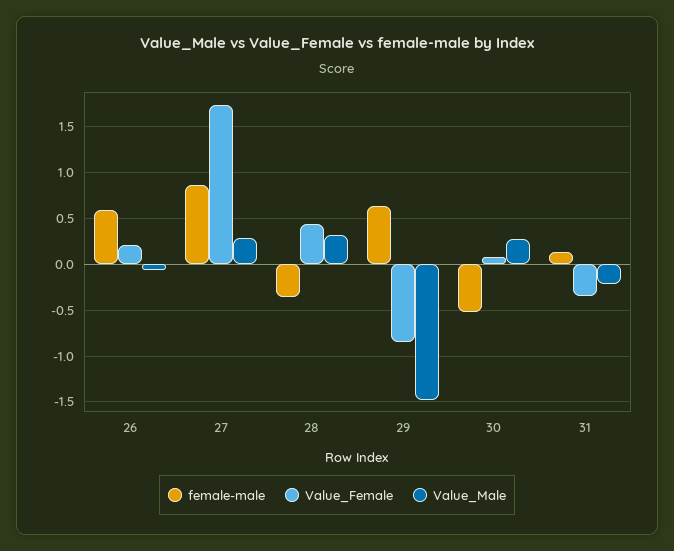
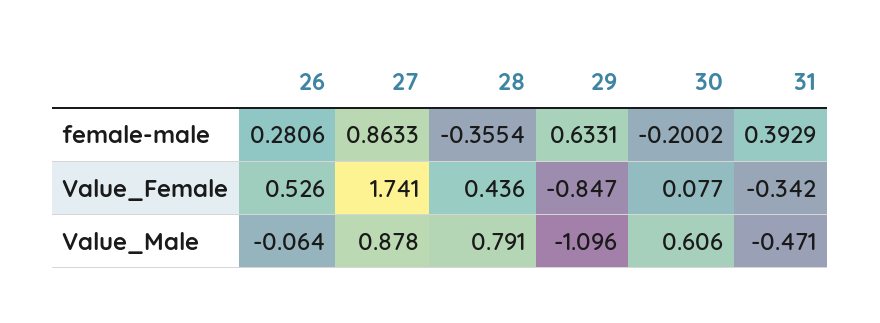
female-male, 26: 0.6 -> 0.2806
Value_Female, 26: 0.2 -> 0.526
Value_Male, 27: 0.3 -> 0.878
Value_Male, 28: 0.3 -> 0.791
Value_Male, 29: -1.5 -> -1.096
female-male, 30: -0.5 -> -0.2002
Value_Male, 30: 0.3 -> 0.606
female-male, 31: 0.1 -> 0.3929
Value_Male, 31: -0.2 -> -0.471

